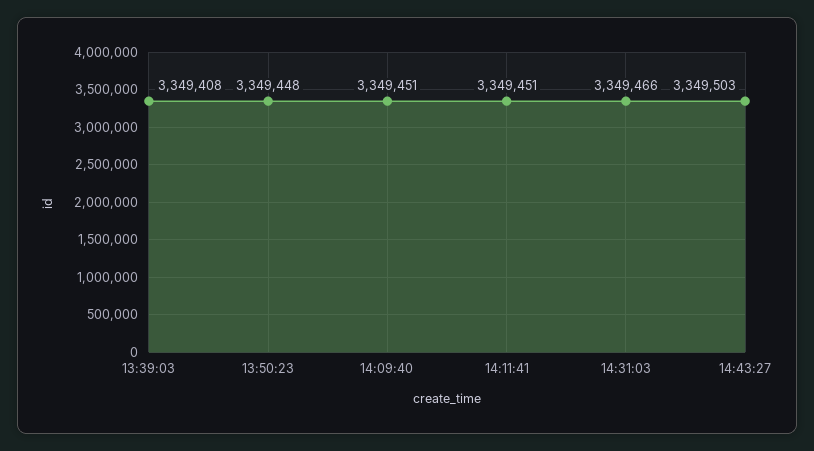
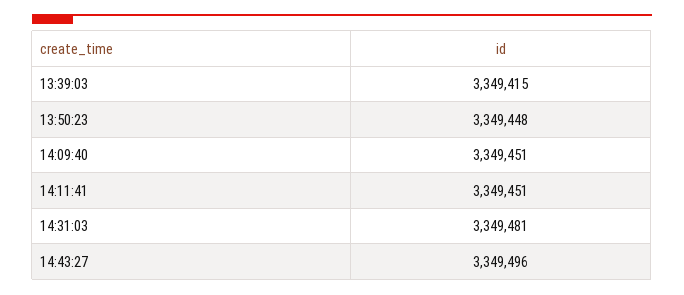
13:39:03: 3349408 -> 3349415
14:31:03: 3349466 -> 3349481
14:43:27: 3349503 -> 3349496

